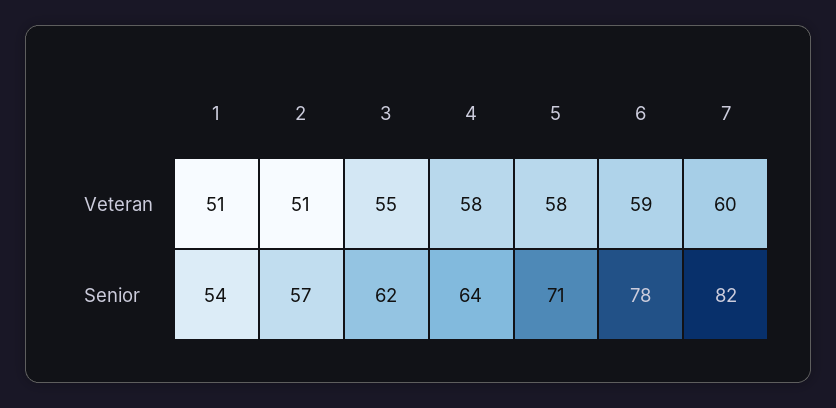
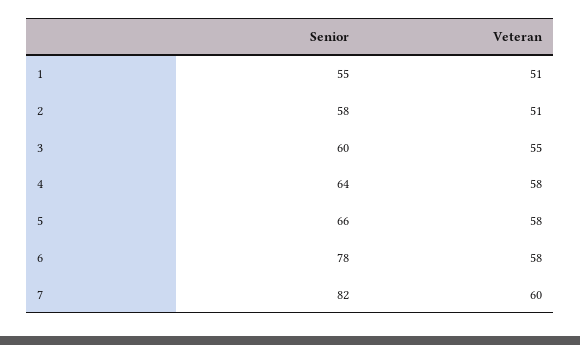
6, Veteran: 59 -> 58
1, Senior: 54 -> 55
2, Senior: 57 -> 58
3, Senior: 62 -> 60
5, Senior: 71 -> 66

